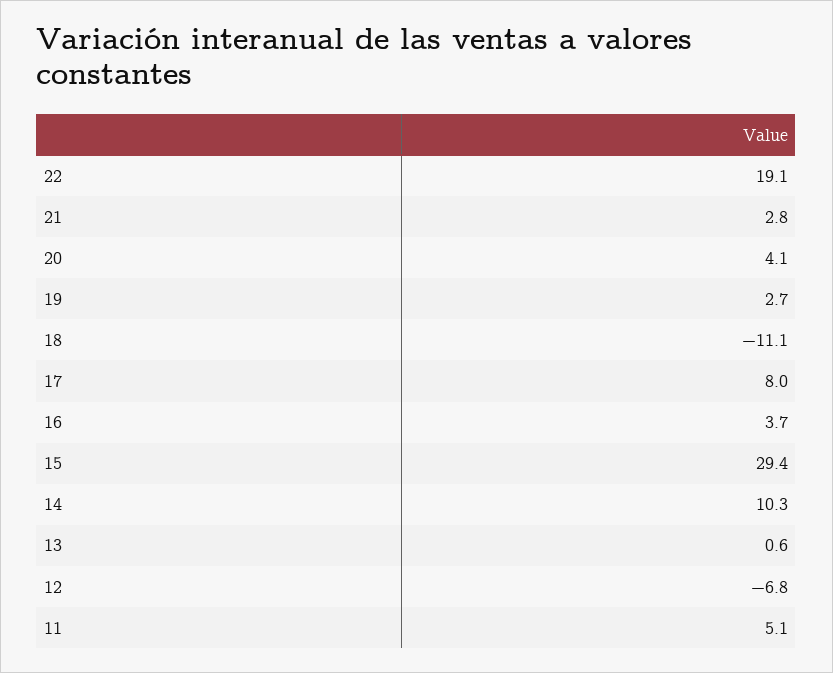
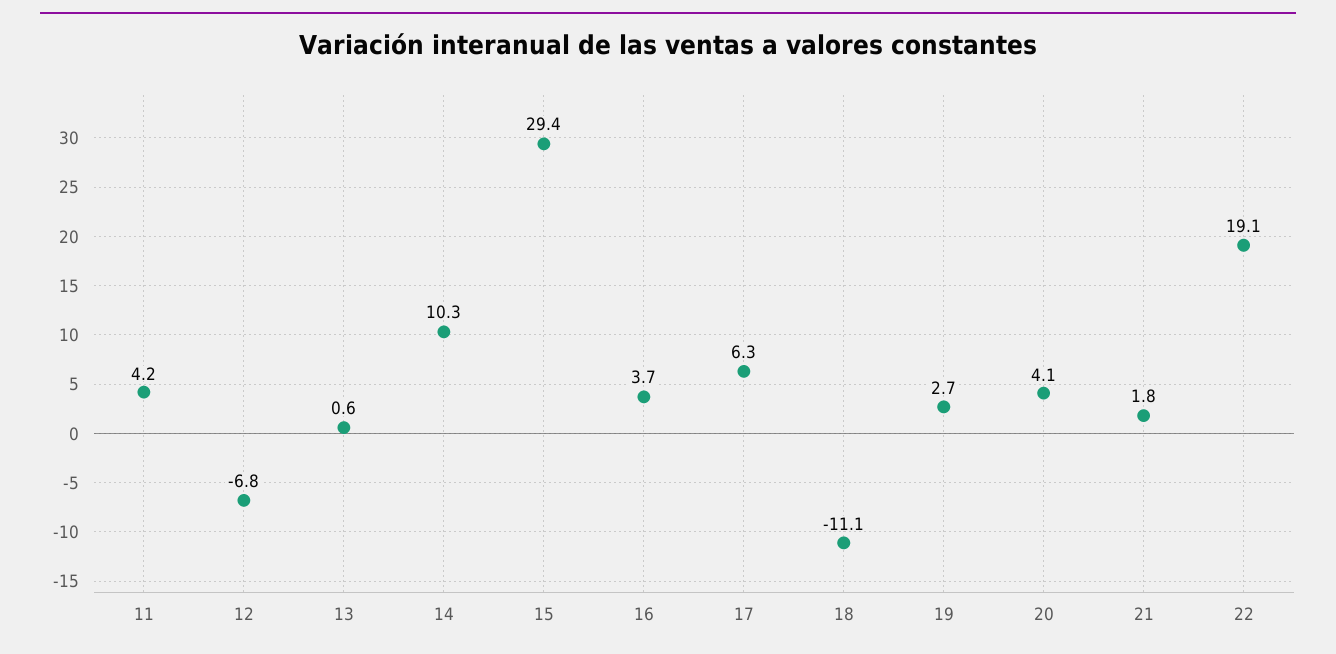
21: 2.8 -> 1.8
17: 8 -> 6.3
11: 5.1 -> 4.2

